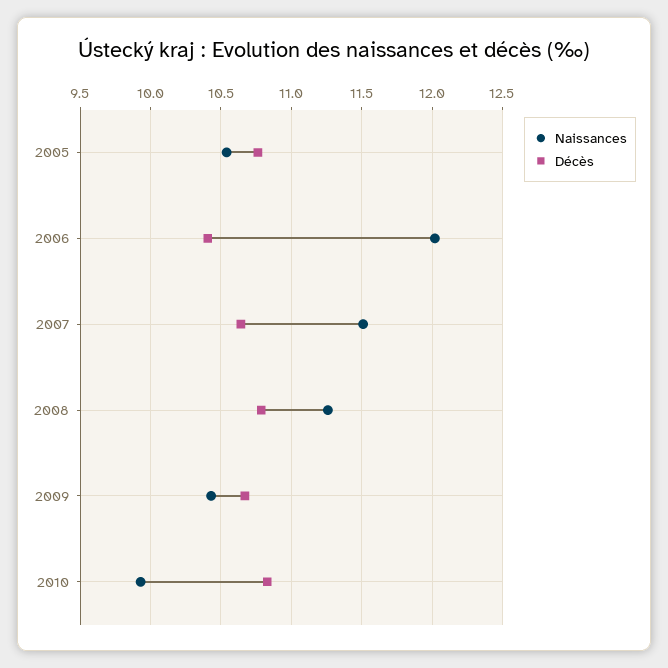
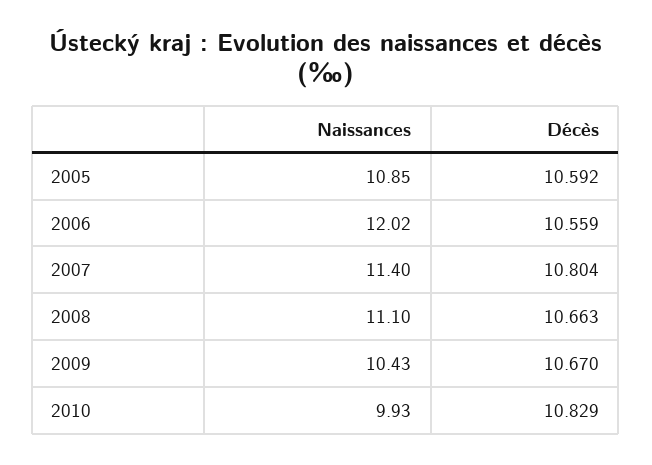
Naissances, 2005: 10.55 -> 10.85
Décès, 2005: 10.75 -> 10.592
Décès, 2006: 10.4 -> 10.559
Naissances, 2007: 11.5 -> 11.4
Décès, 2007: 10.65 -> 10.804
Naissances, 2008: 11.25 -> 11.1
Décès, 2008: 10.8 -> 10.663

